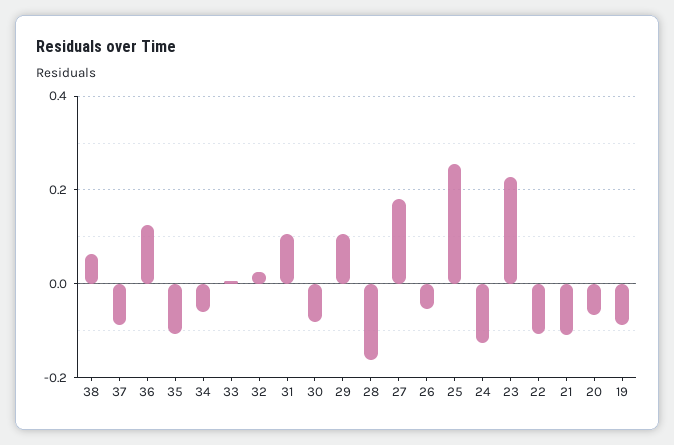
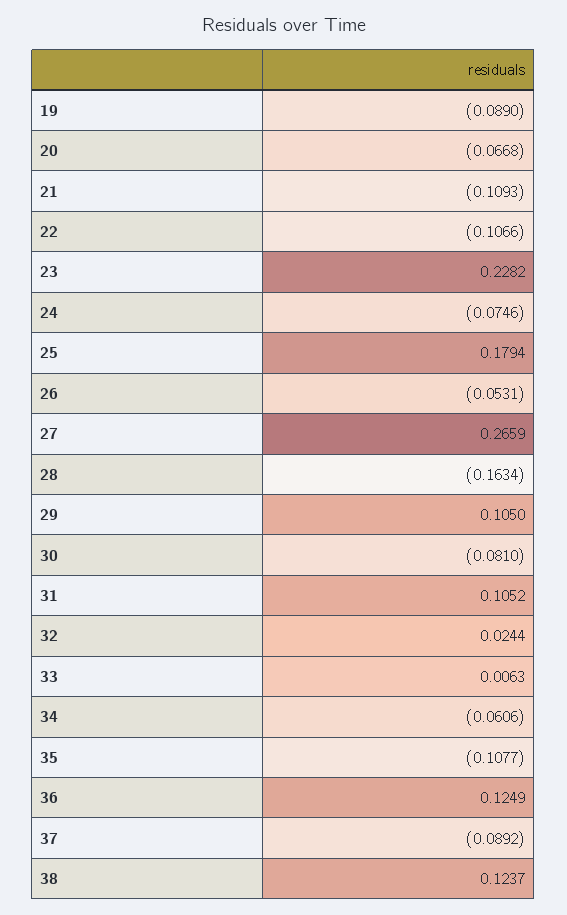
38: 0.06 -> 0.1237
27: 0.18 -> 0.2659
25: 0.26 -> 0.1794
24: -0.12 -> -0.0746

